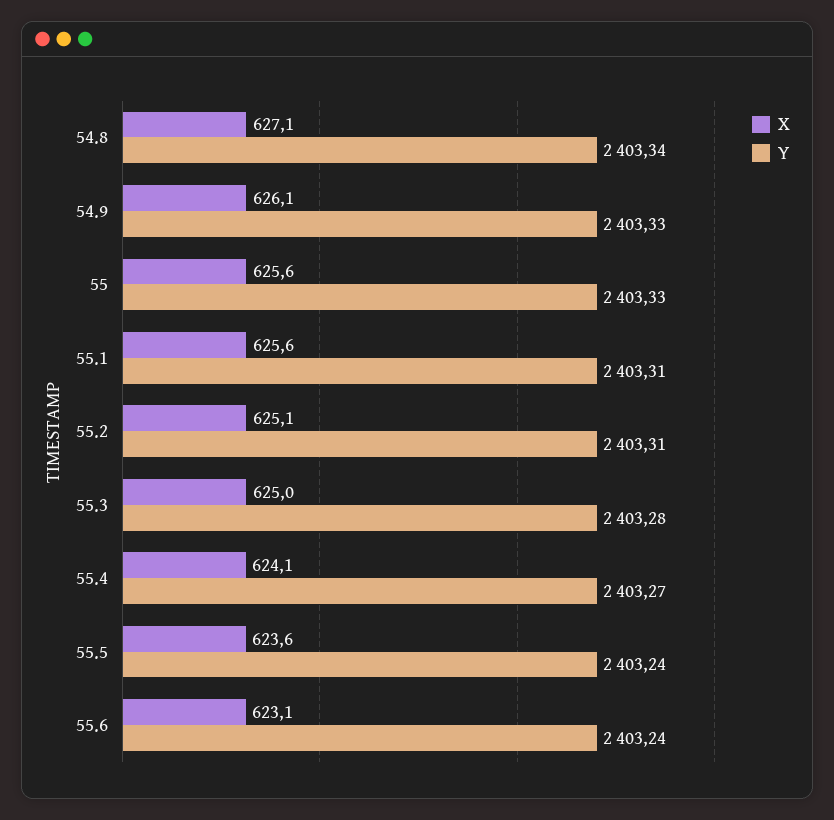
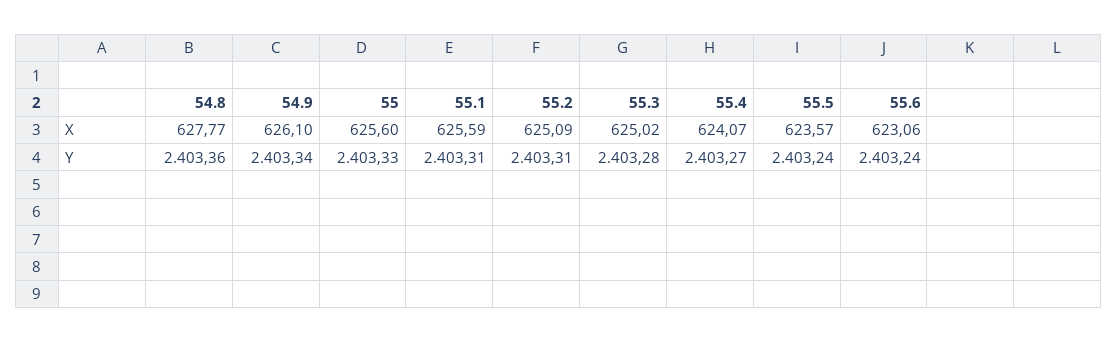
X, 54.8: 627.1 -> 627.77
Y, 54.8: 2403.34 -> 2403.36
Y, 54.9: 2403.33 -> 2403.34

